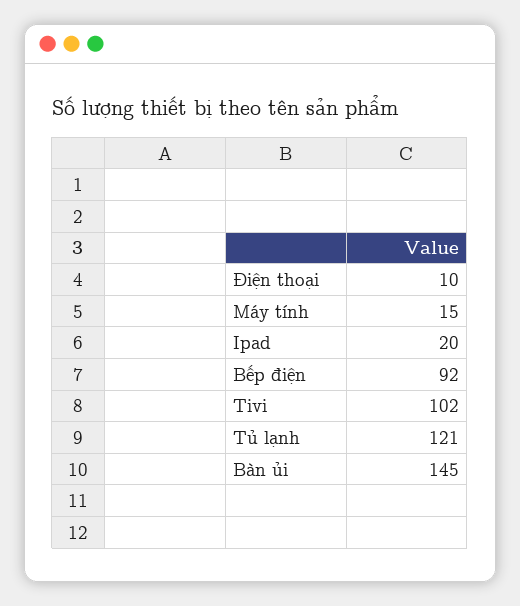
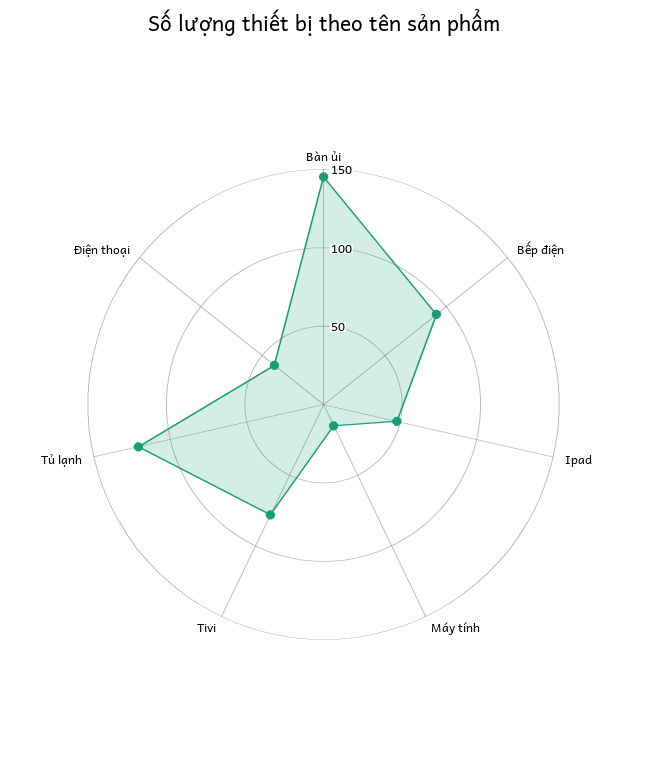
Điện thoại: 10 -> 40
Ipad: 20 -> 50
Tivi: 102 -> 80

